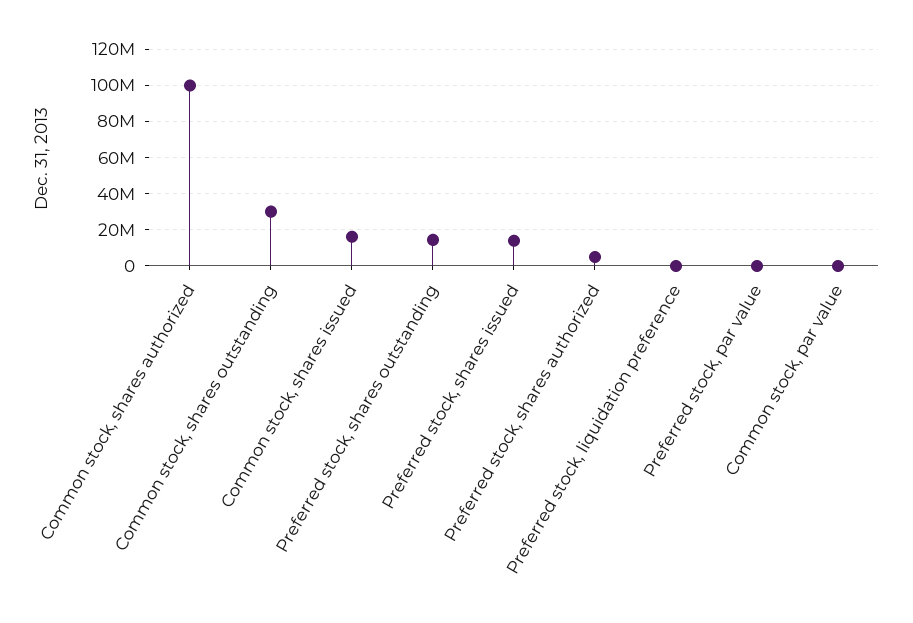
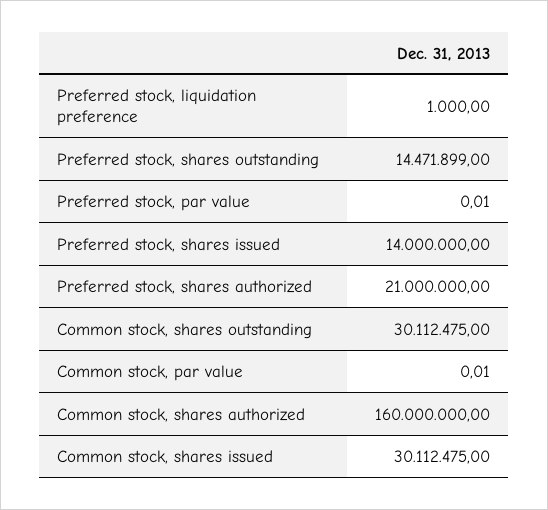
Common stock, shares authorized: 100000000 -> 160000000
Common stock, shares issued: 15000000 -> 30112475
Preferred stock, shares authorized: 5000000 -> 21000000

